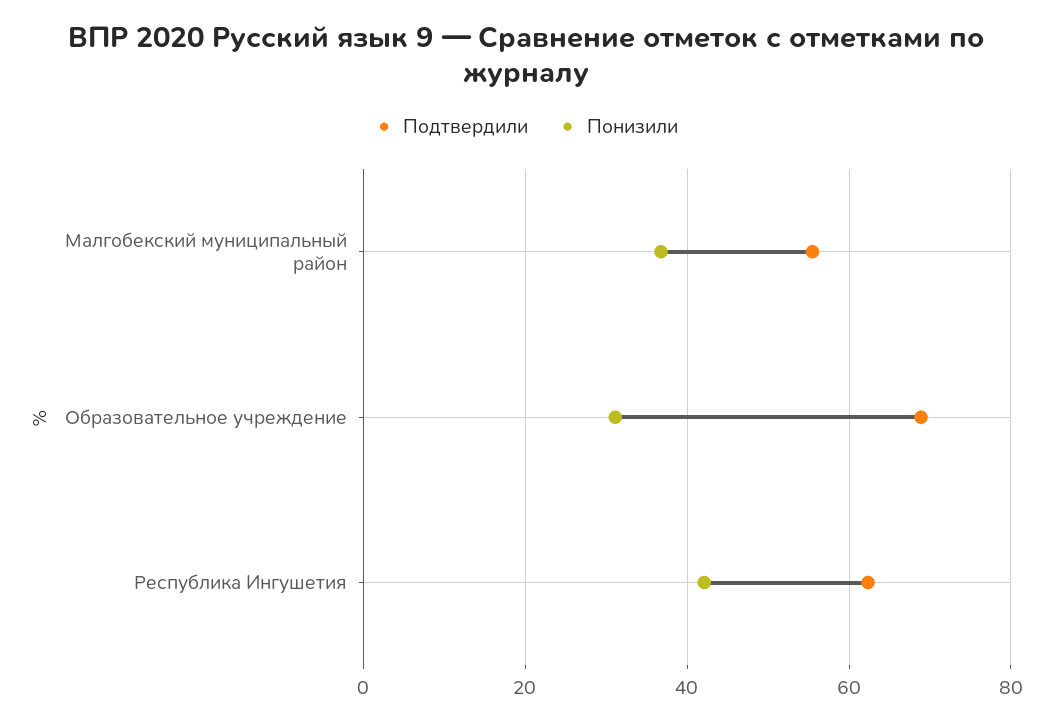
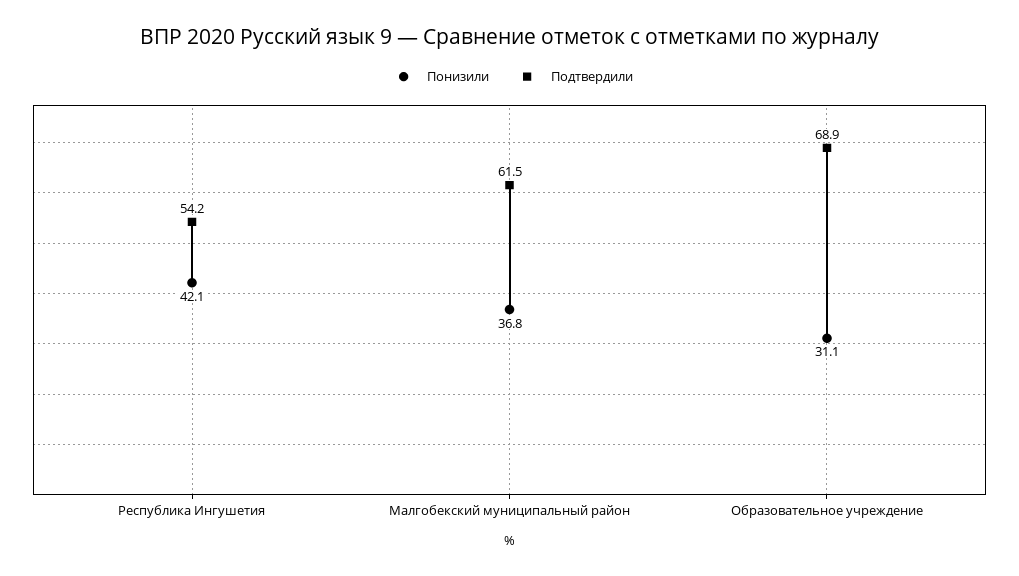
Подтвердили, Малгобекский муниципальный район: 56 -> 61.5
Подтвердили, Республика Ингушетия: 62 -> 54.2

